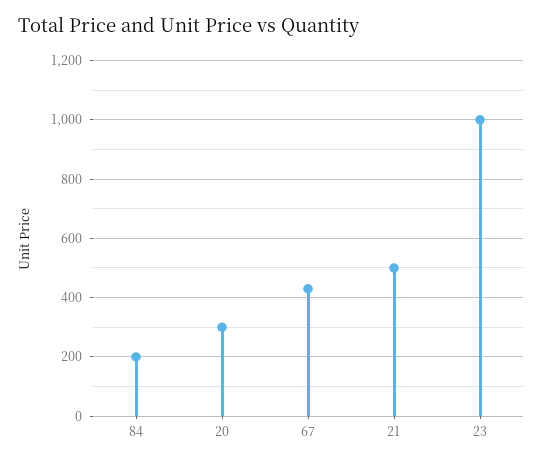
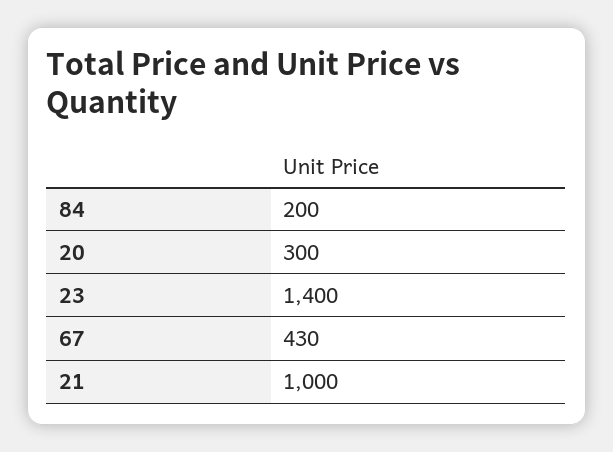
21: 500 -> 1000
23: 1000 -> 1400

